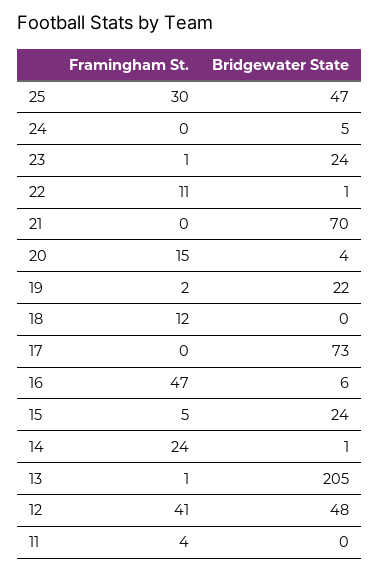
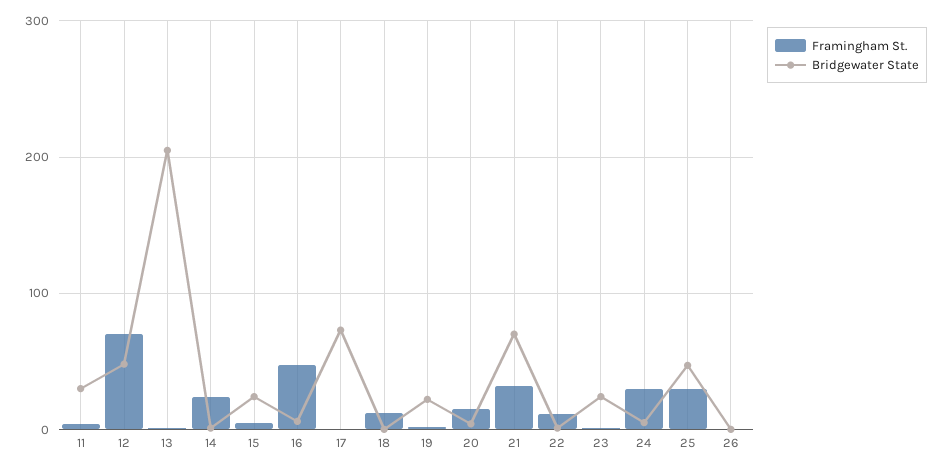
Framingham St., 24: 0 -> 30
Framingham St., 21: 0 -> 30
Framingham St., 12: 41 -> 70
Bridgewater State, 11: 0 -> 30
Framingham St., 26: none -> 0
Bridgewater State, 26: none -> 0

